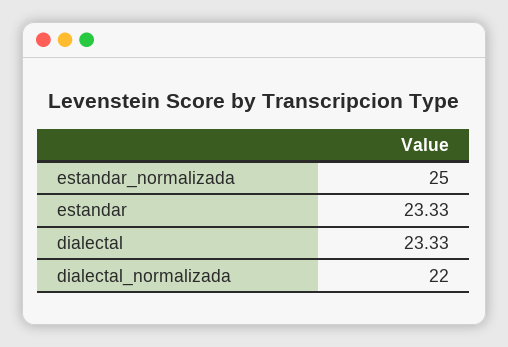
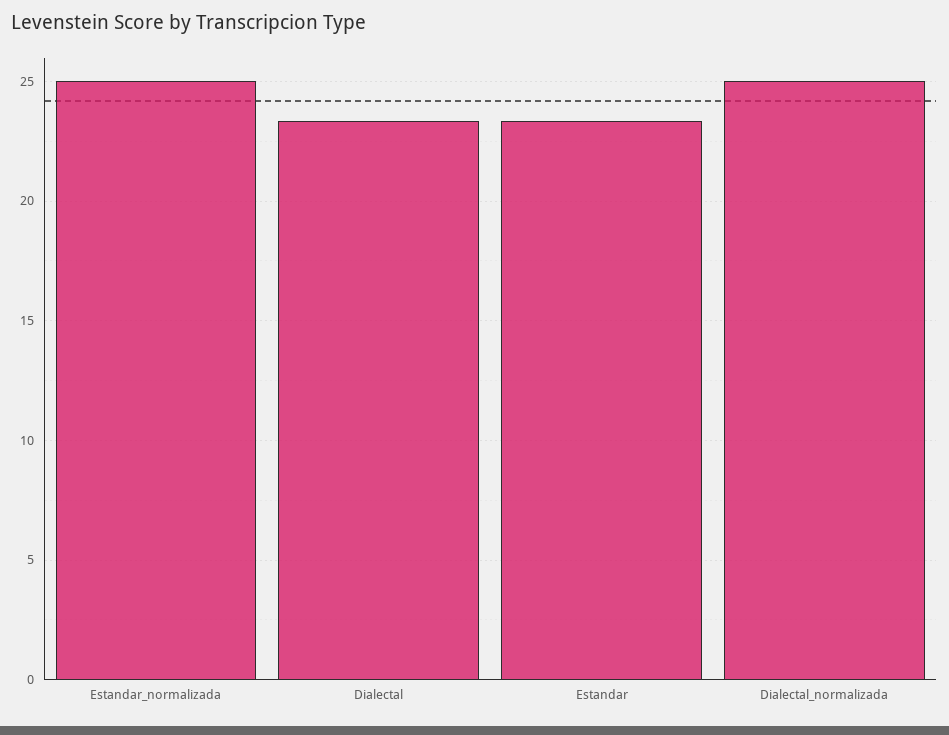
dialectal_normalizada: 22 -> 25

